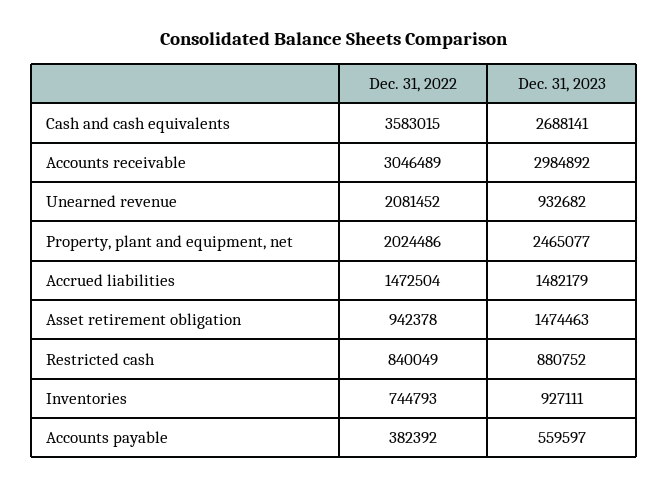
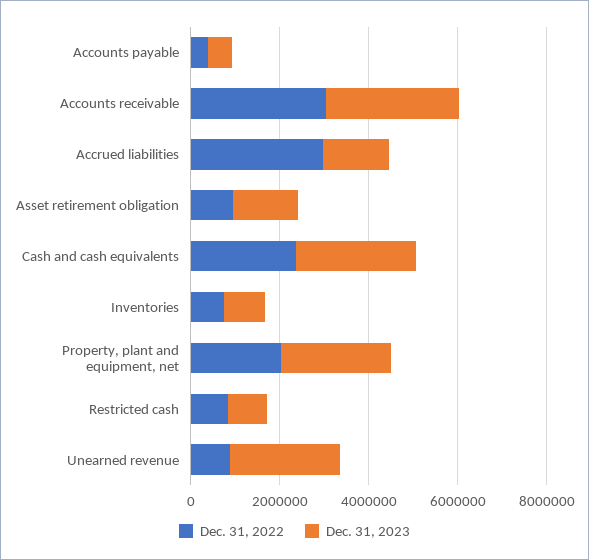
Dec. 31, 2022, Cash and cash equivalents: 3583015 -> 2500000
Dec. 31, 2022, Unearned revenue: 2081452 -> 1000000
Dec. 31, 2023, Unearned revenue: 932682 -> 2500000
Dec. 31, 2022, Accrued liabilities: 1472504 -> 3000000

